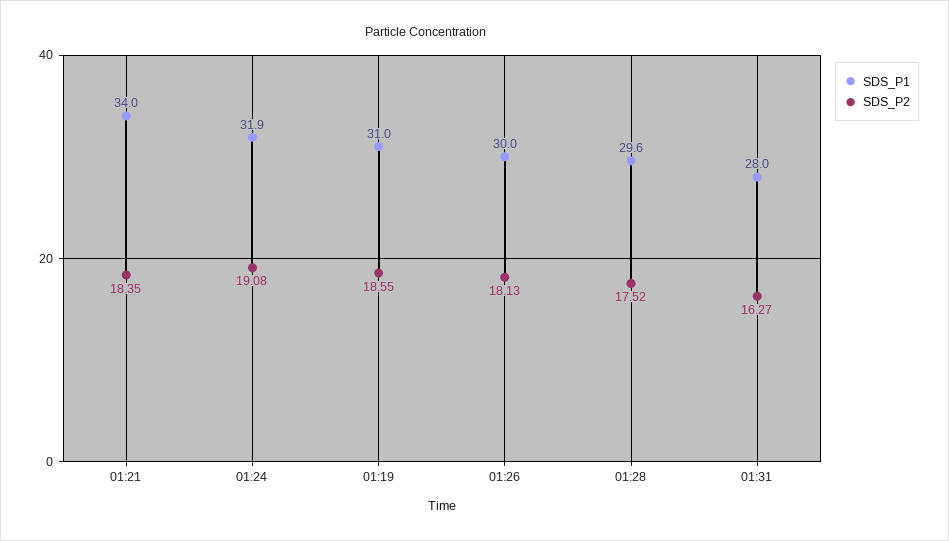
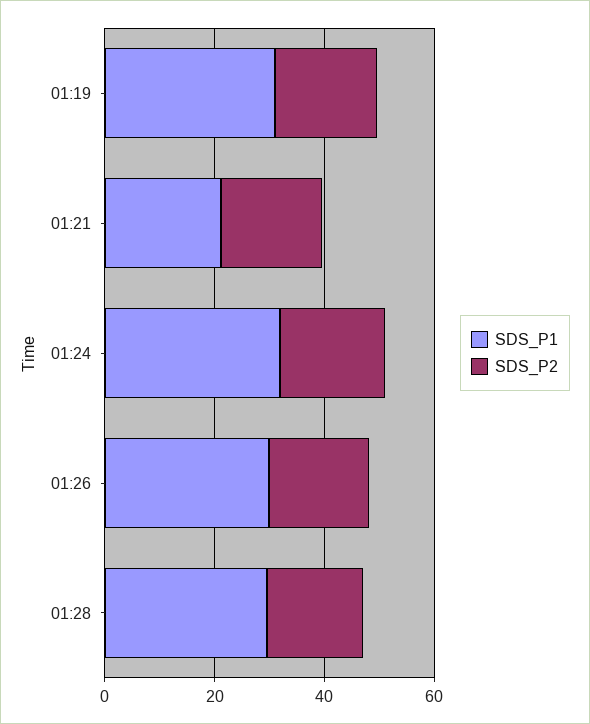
SDS_P1, 01:21: 34 -> 20
SDS_P1, 01:31: 28 -> none
SDS_P2, 01:31: 16.27 -> none

